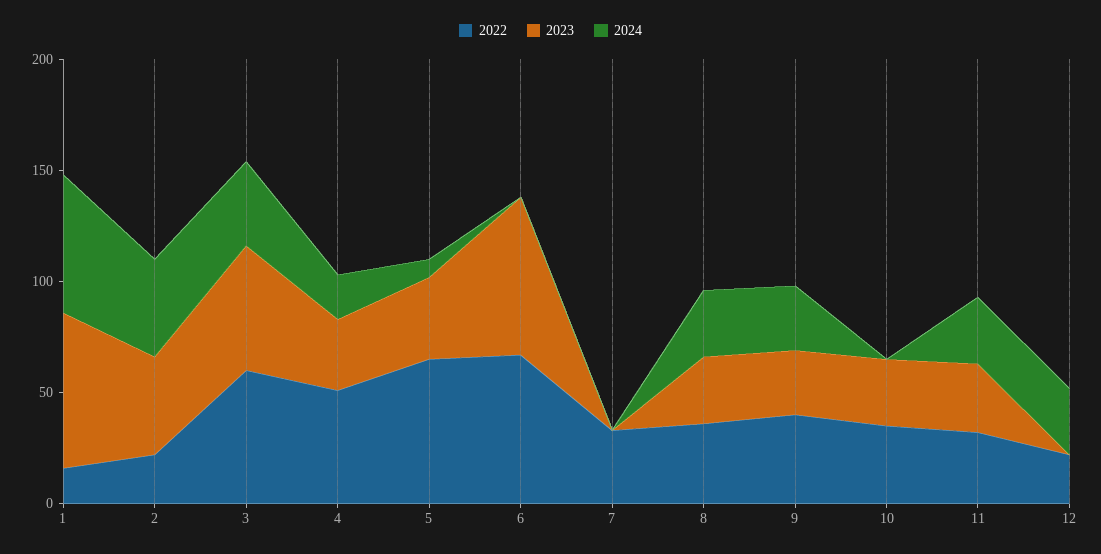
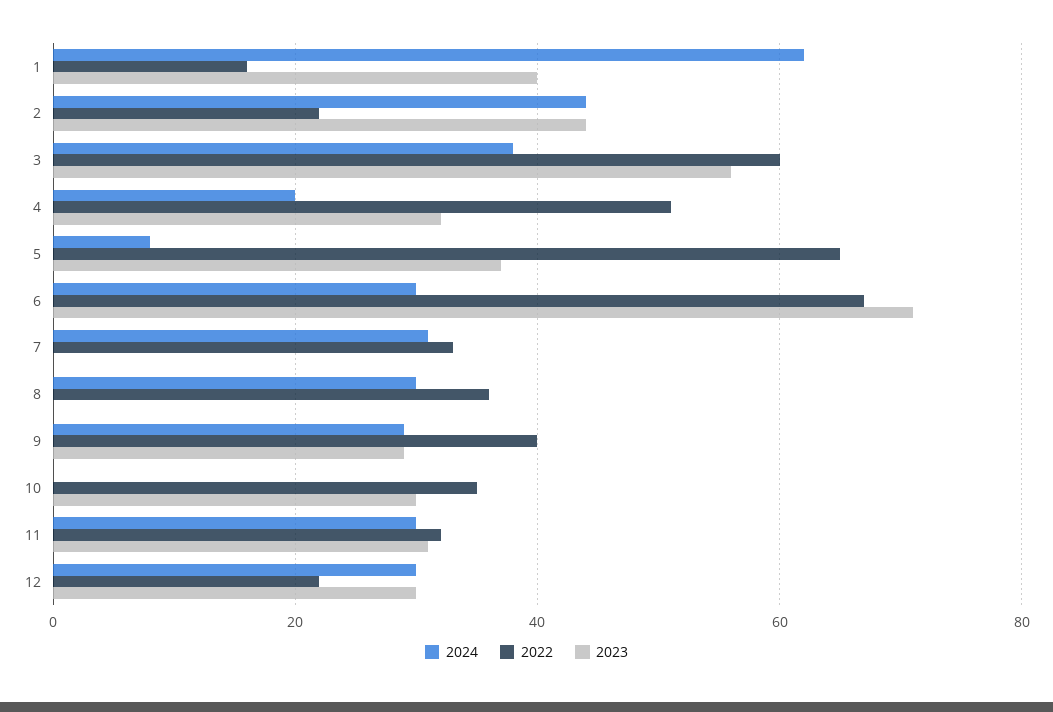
2023, 1: 70 -> 40
2024, 6: 0 -> 30
2024, 7: 0 -> 30
2023, 8: 30 -> 0
2023, 12: 0 -> 30

